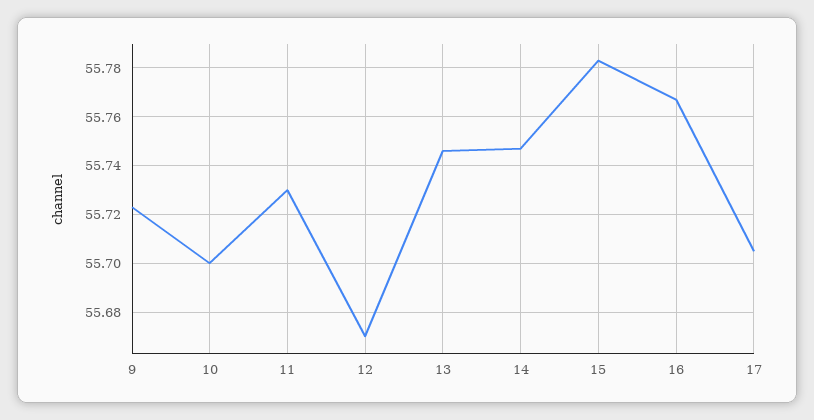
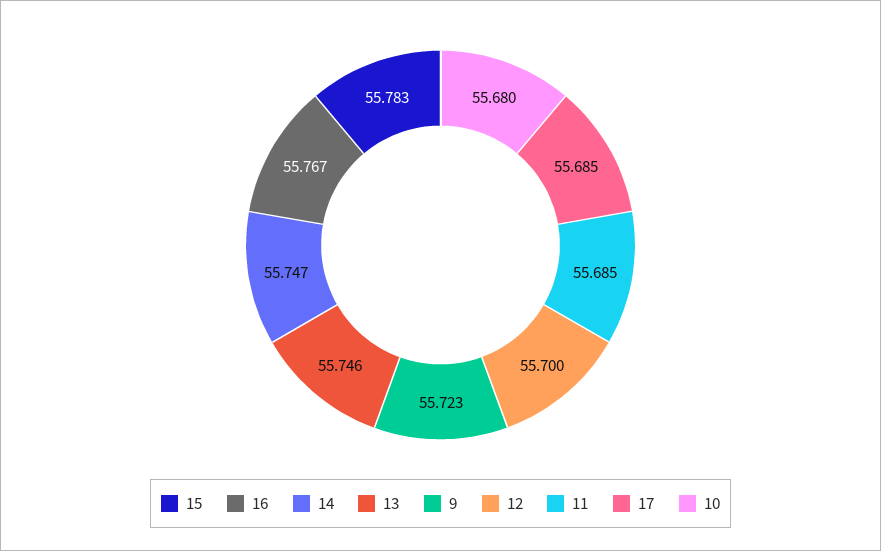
10: 55.7 -> 55.68
11: 55.73 -> 55.685
12: 55.67 -> 55.7
17: 55.705 -> 55.685

